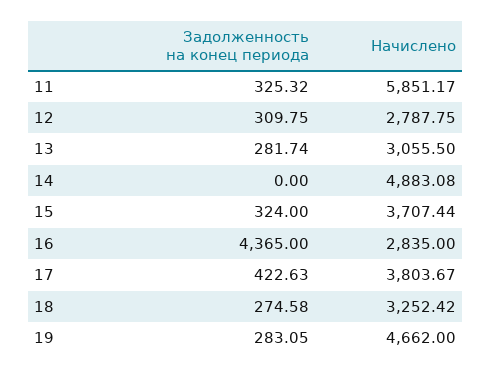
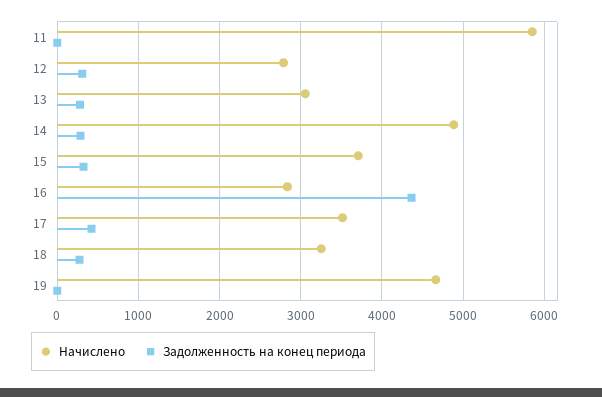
Задолженность на конец периода, 11: 325.32 -> 0
Задолженность на конец периода, 14: 0 -> 300
Начислено, 17: 3803.67 -> 3500
Задолженность на конец периода, 19: 283.05 -> 0

